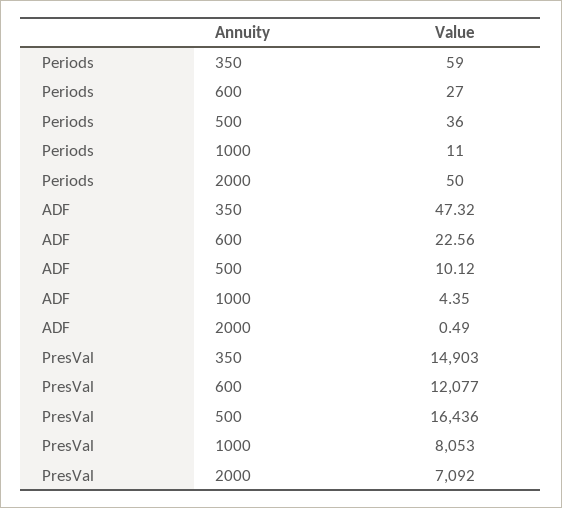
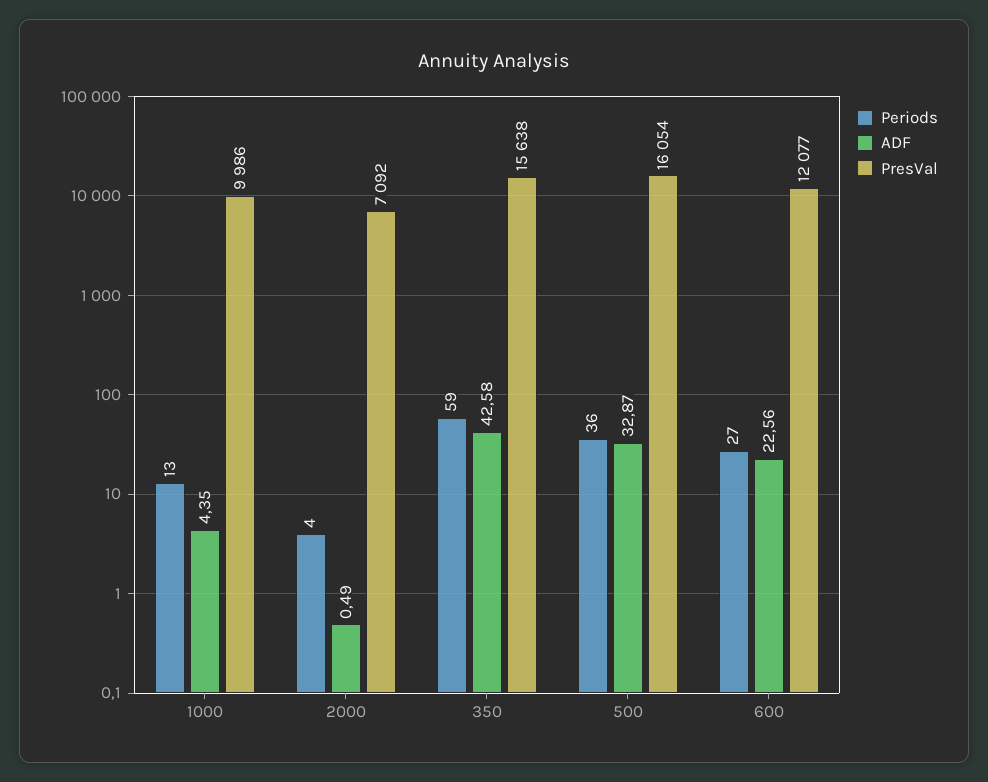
Periods, 1000: 11 -> 13
Periods, 2000: 50 -> 4
ADF, 350: 47.32 -> 42.58
ADF, 500: 10.12 -> 32.87
PresVal, 350: 14903 -> 15638
PresVal, 500: 16436 -> 16054
PresVal, 1000: 8053 -> 9986

